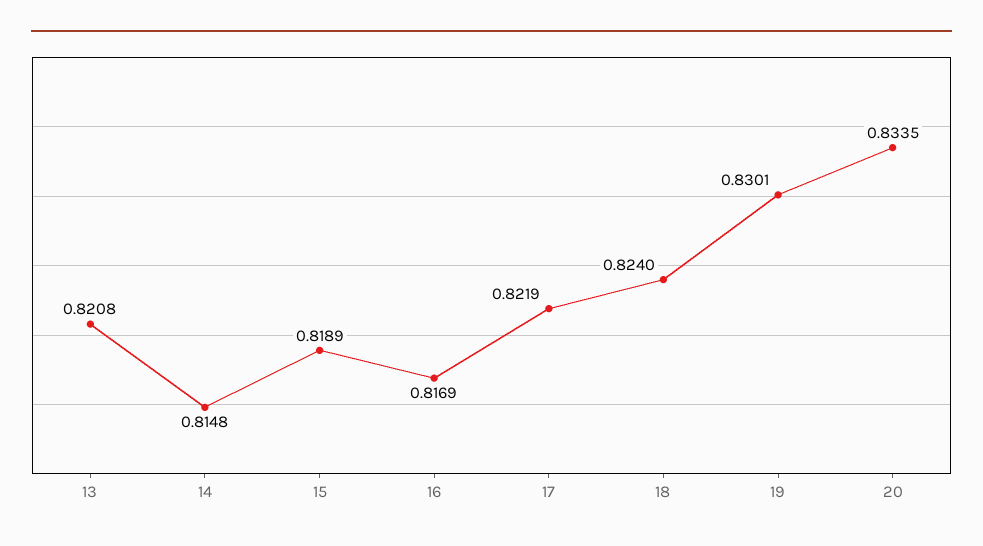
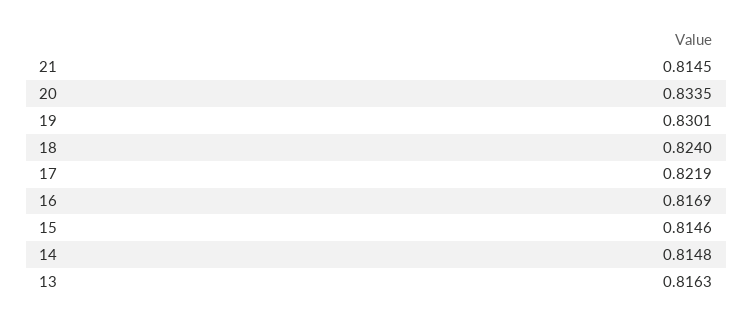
13: 0.8208 -> 0.8163
15: 0.8189 -> 0.8146
21: none -> 0.8145

